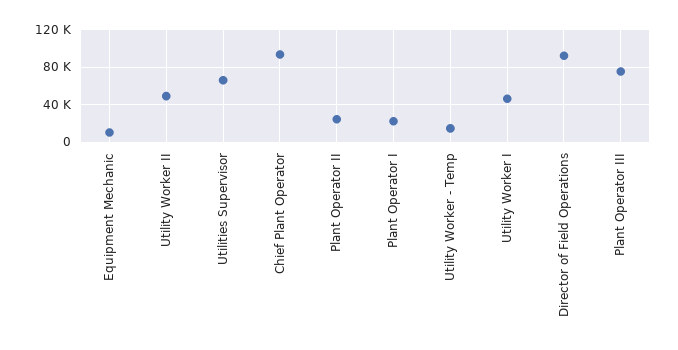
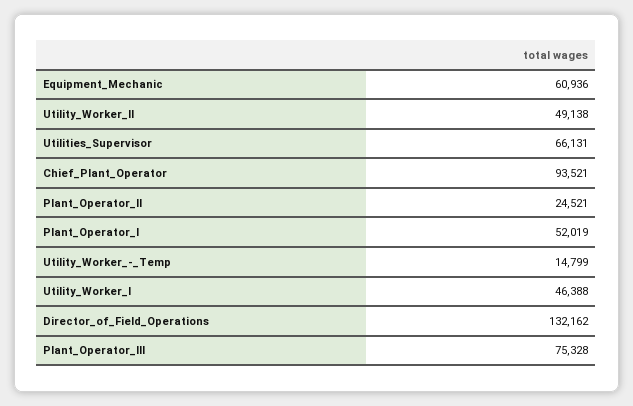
Equipment Mechanic: 10000 -> 60936
Plant Operator I: 20000 -> 52019
Director of Field Operations: 90000 -> 132162

